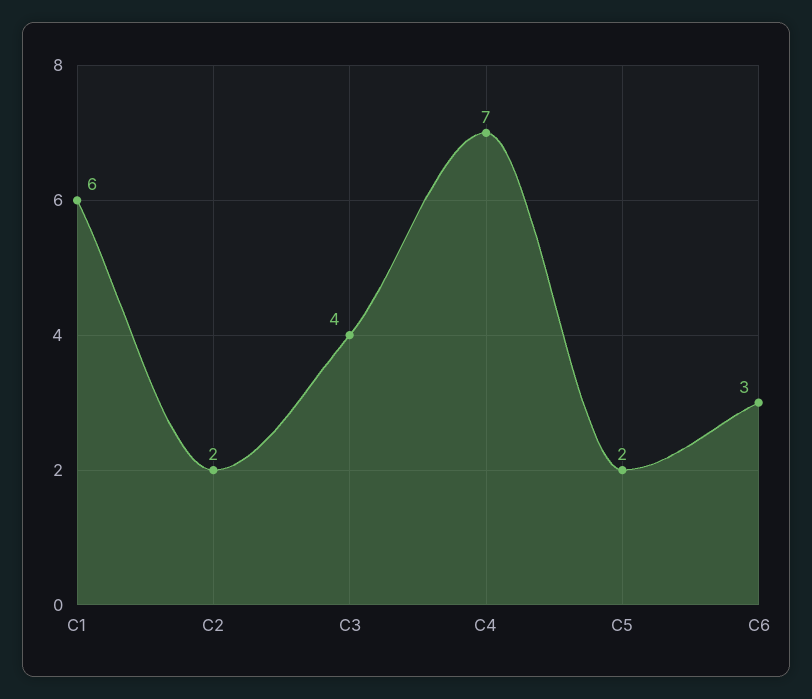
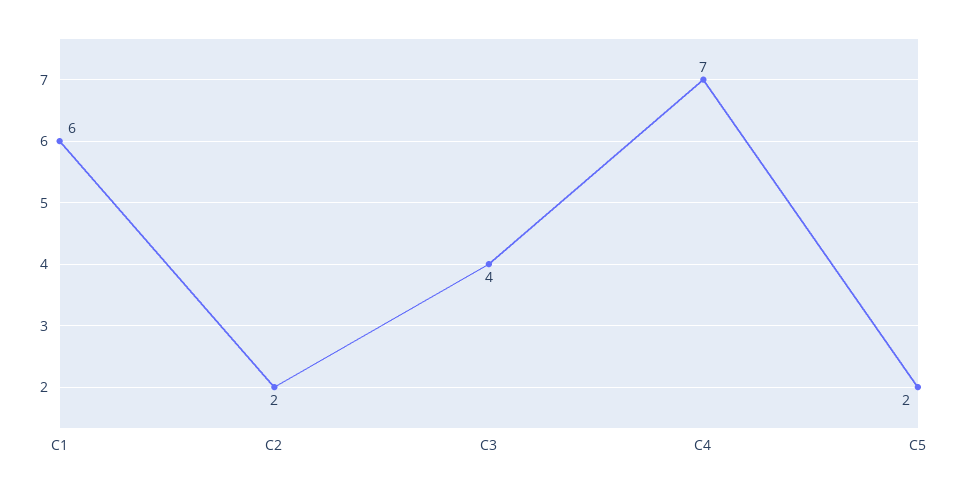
C6: 3 -> none

